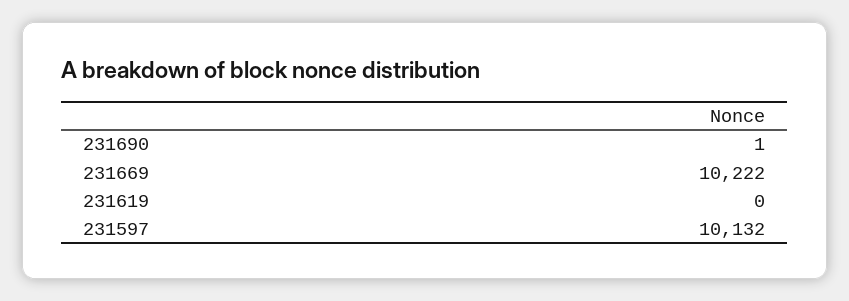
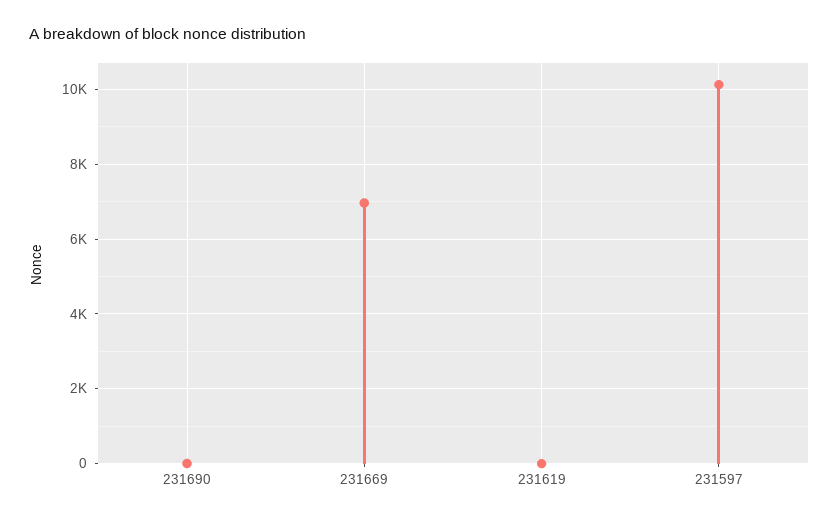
231669: 10222 -> 7000

